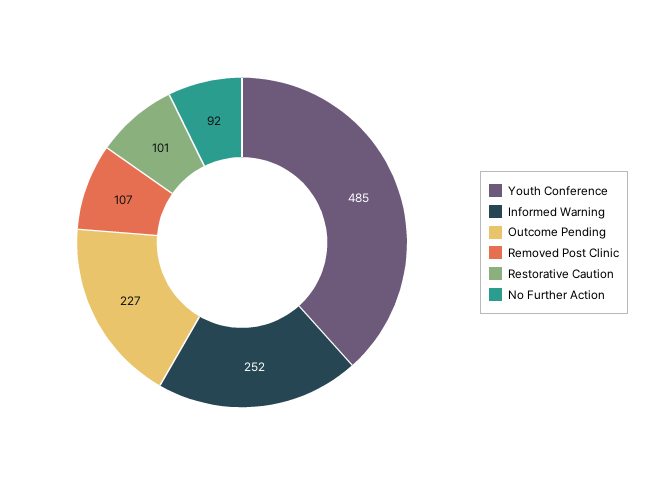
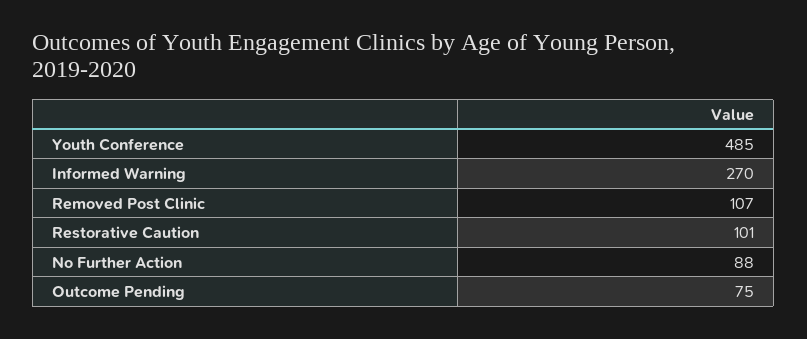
Informed Warning: 252 -> 270
Outcome Pending: 227 -> 75
No Further Action: 92 -> 88

